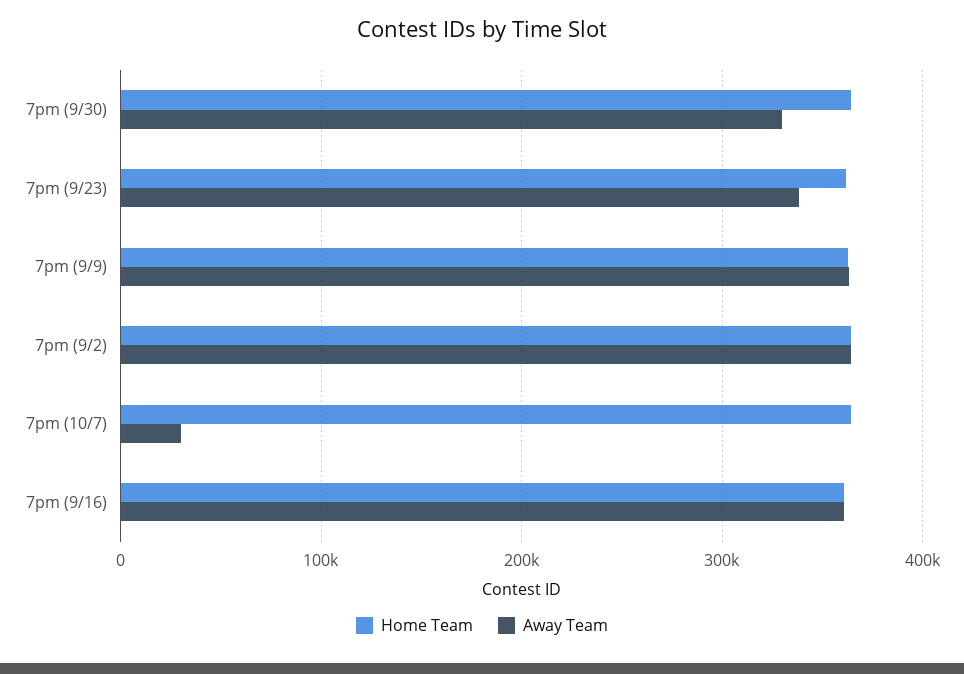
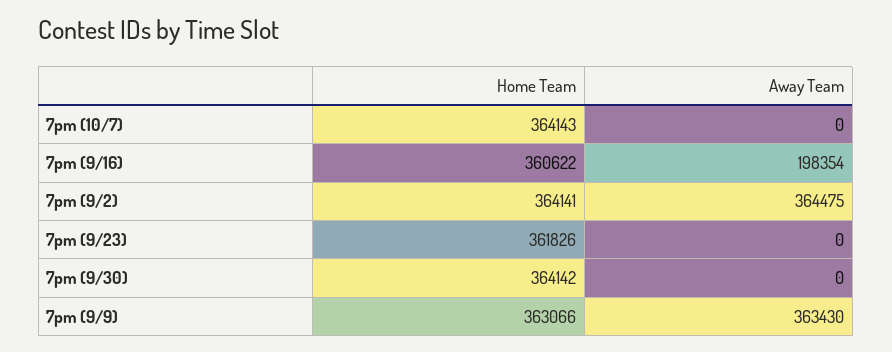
Away Team, 7pm (9/30): 330000 -> 0
Away Team, 7pm (9/23): 340000 -> 0
Away Team, 7pm (10/7): 30000 -> 0
Away Team, 7pm (9/16): 360000 -> 198354

